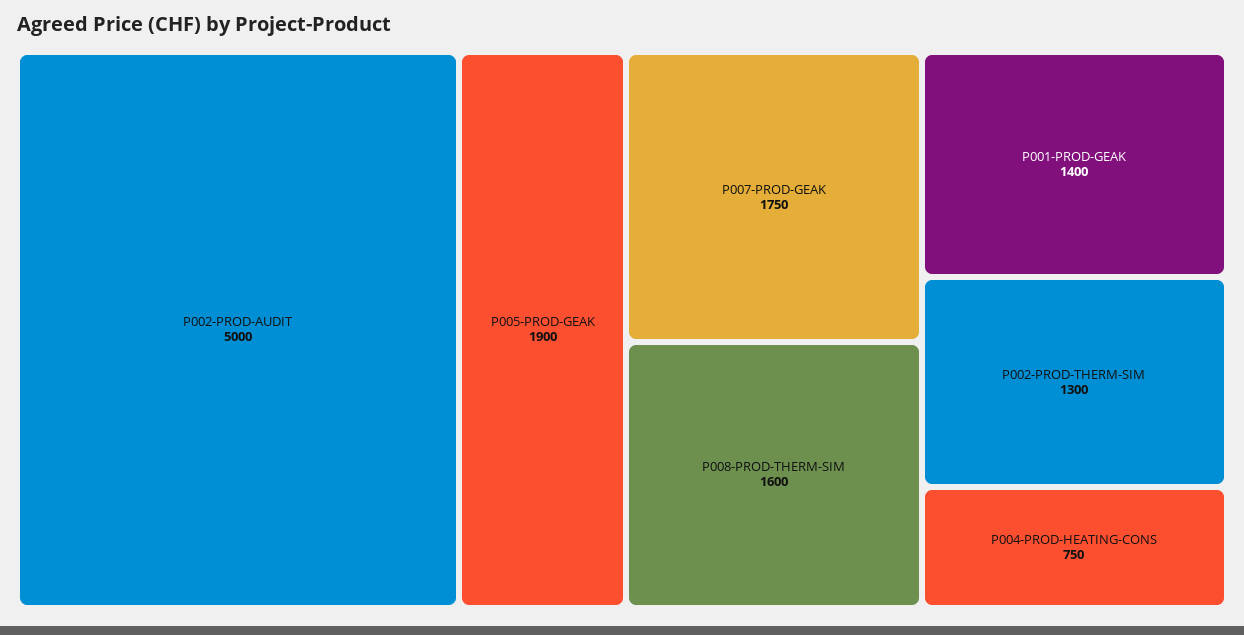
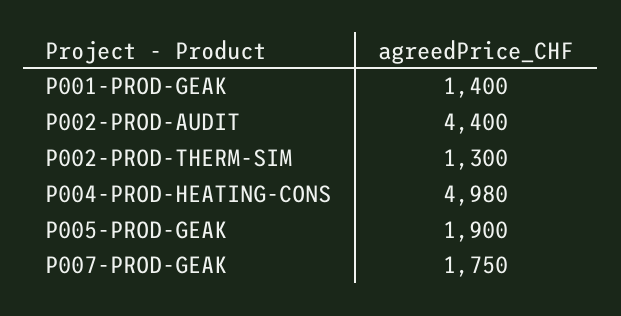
P002-PROD-AUDIT: 5000 -> 4400
P008-PROD-THERM-SIM: 1600 -> none
P004-PROD-HEATING-CONS: 750 -> 4980

